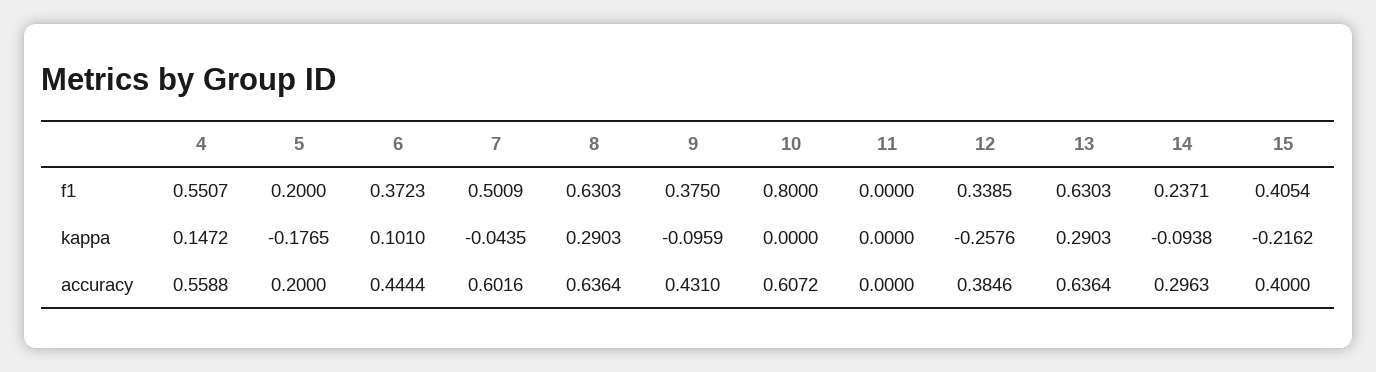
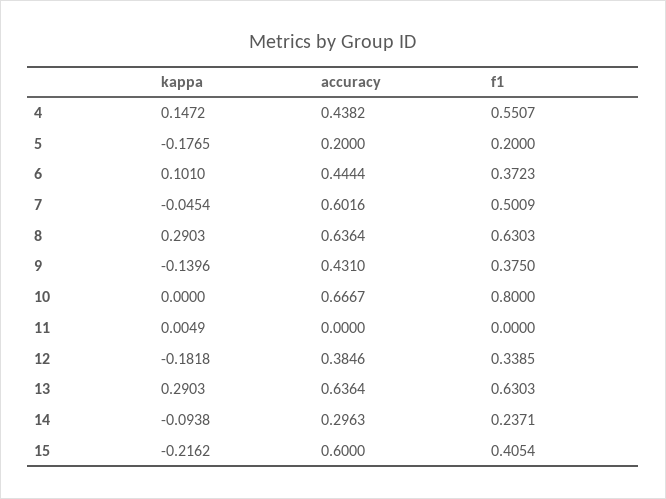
7, kappa: -0.0435 -> -0.0454
9, kappa: -0.0959 -> -0.1396
11, kappa: 0 -> 0.0049
12, kappa: -0.2576 -> -0.1818
4, accuracy: 0.5588 -> 0.4382
10, accuracy: 0.6072 -> 0.6667
15, accuracy: 0.4 -> 0.6

